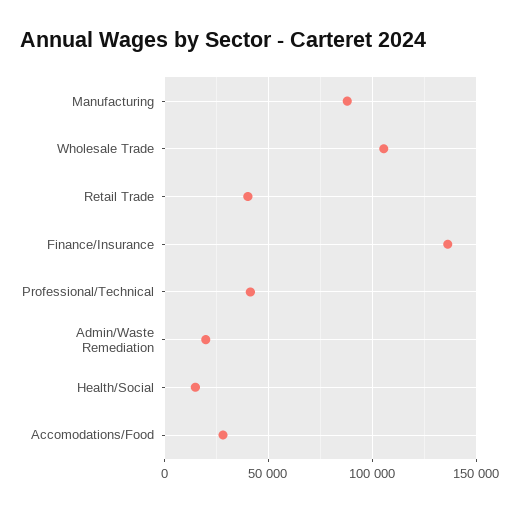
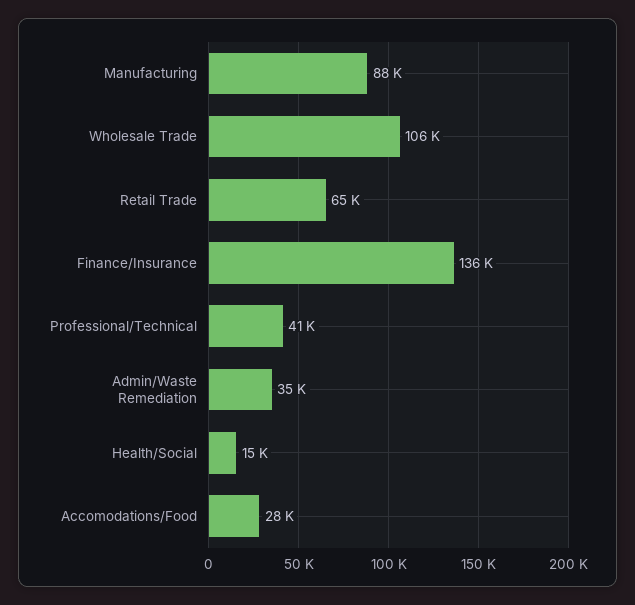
Retail Trade: 40000 -> 65000
Admin/Waste Remediation: 20000 -> 35000

